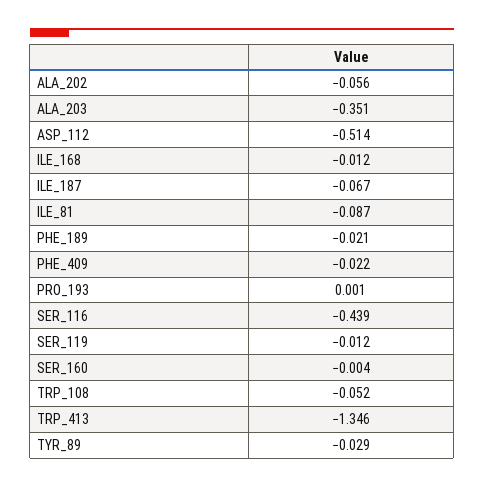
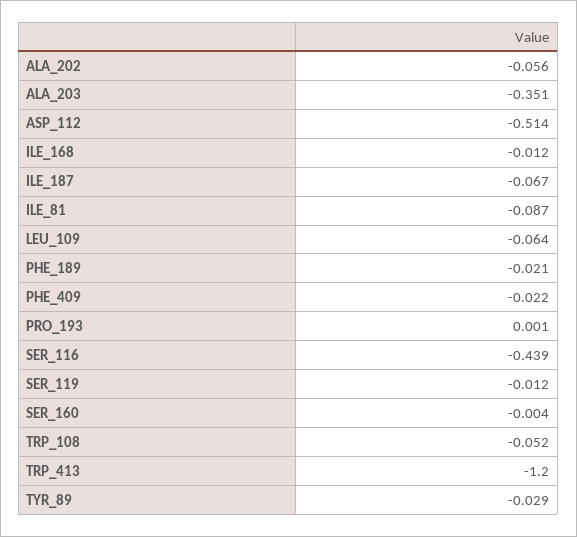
TRP_413: -1.346 -> -1.2
LEU_109: none -> -0.064

